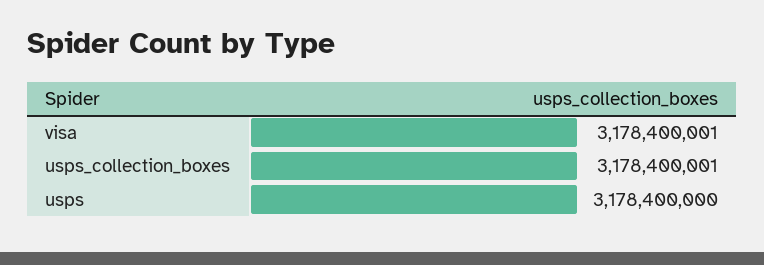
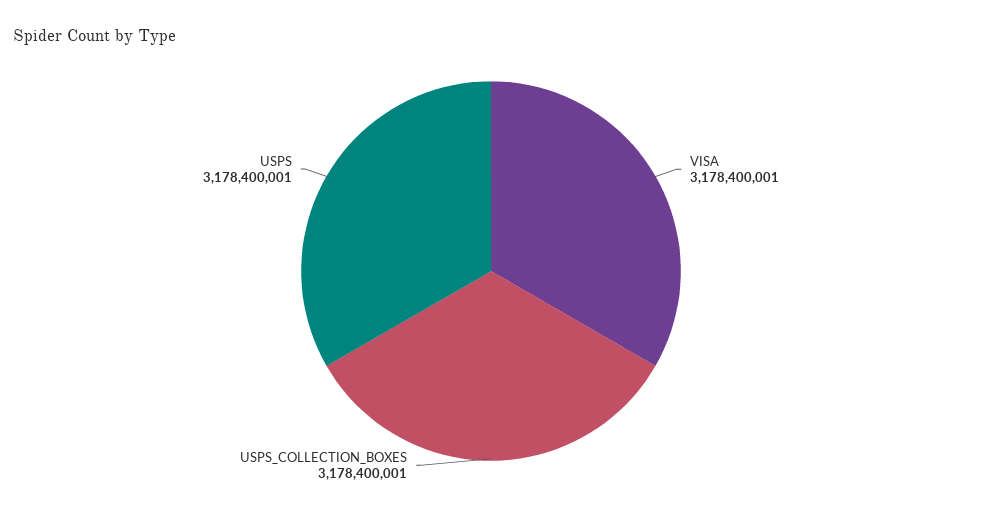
usps: 3178400000 -> 3178400001

